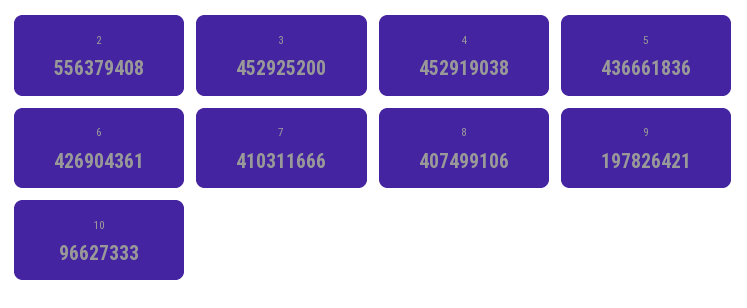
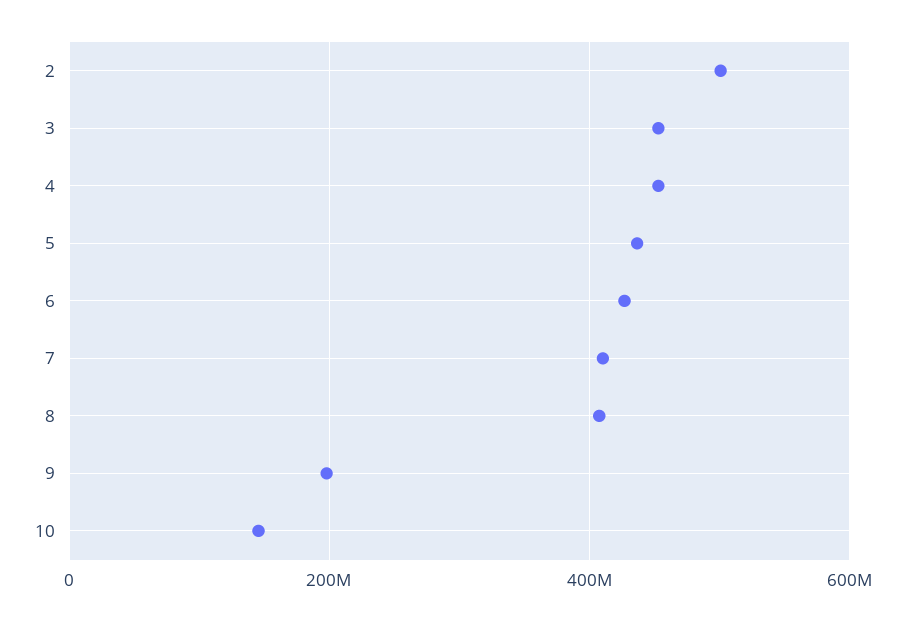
2: 556379408 -> 500000000
10: 96627333 -> 140000000

